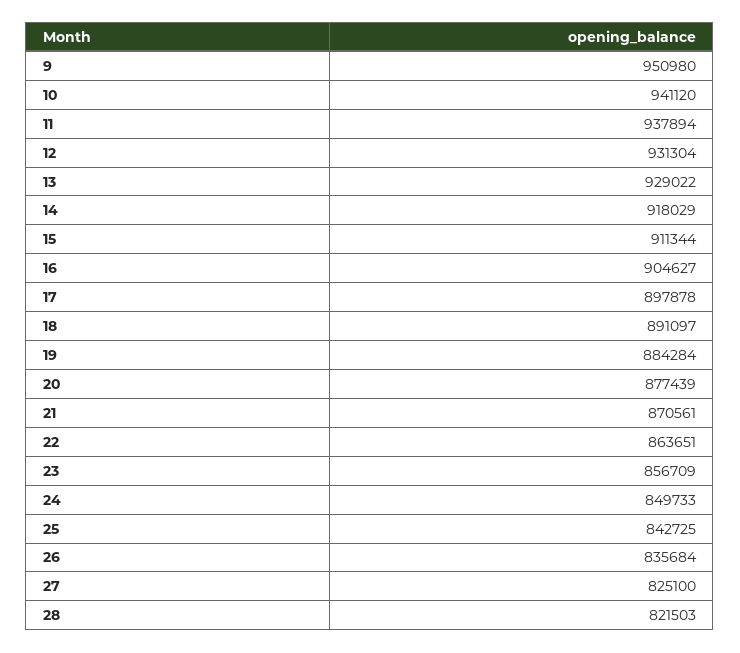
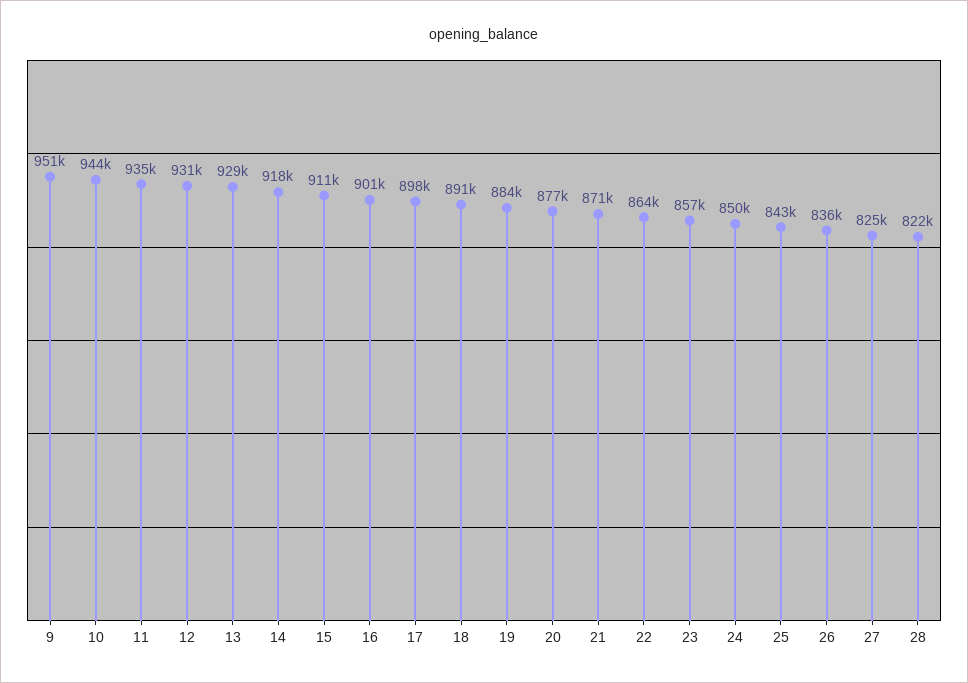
10: 941120 -> 944000
11: 937894 -> 935000
16: 904627 -> 901000

